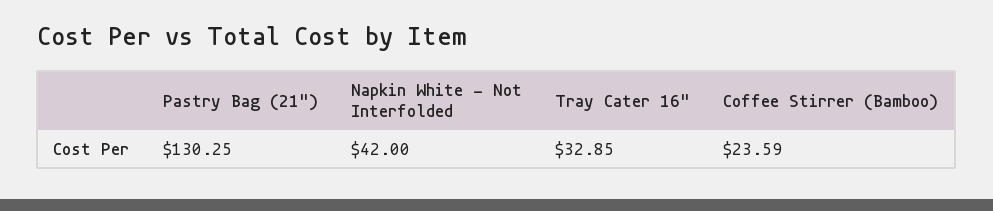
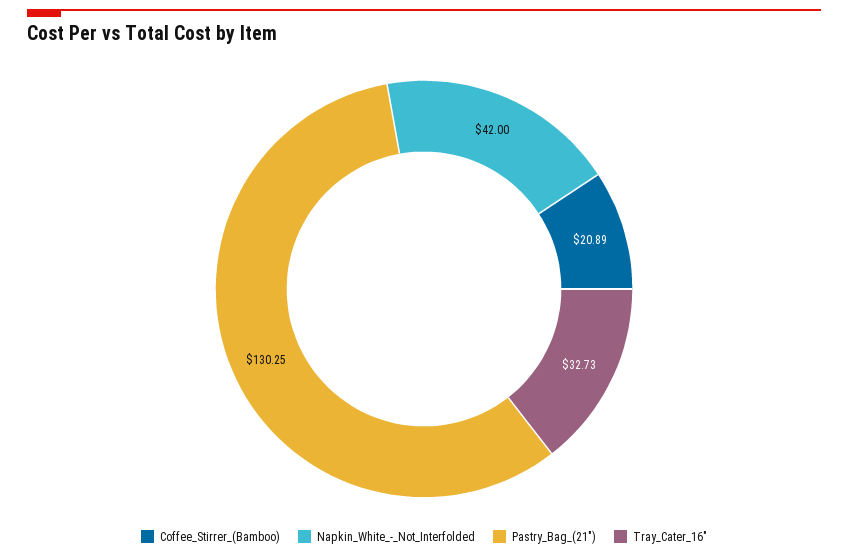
Tray Cater 16": 32.85 -> 32.73
Coffee Stirrer (Bamboo): 23.59 -> 20.89

